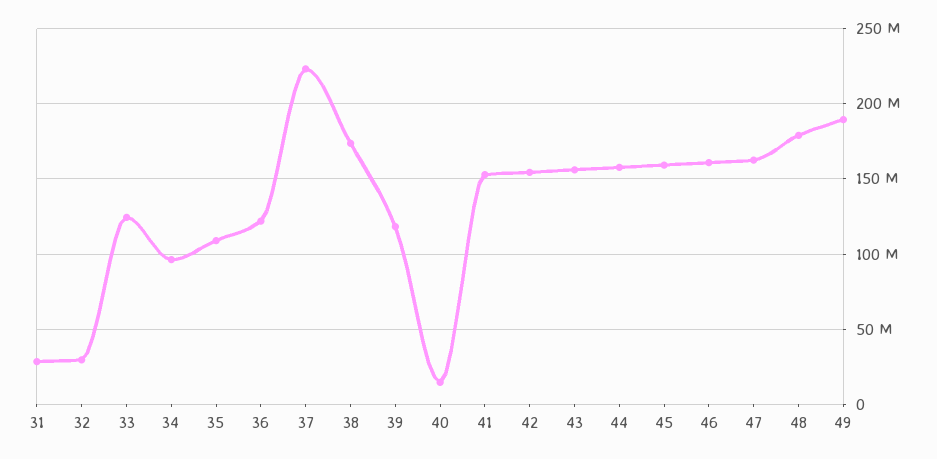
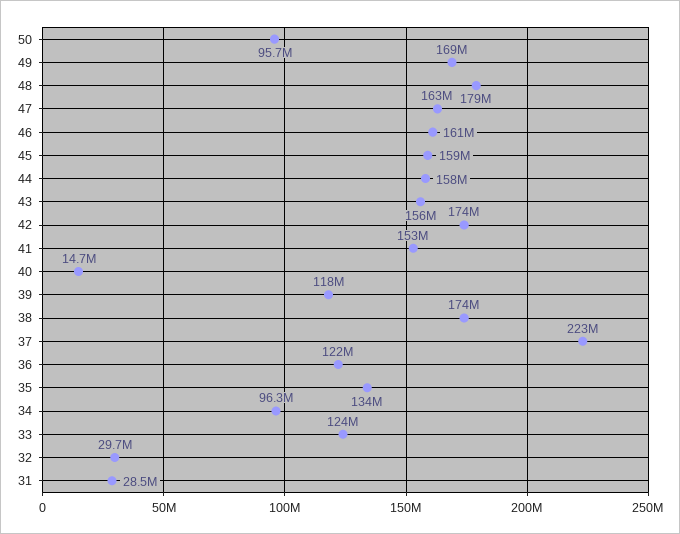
35: 110000000 -> 134000000
42: 155000000 -> 174000000
49: 190000000 -> 169000000
50: none -> 95700000

